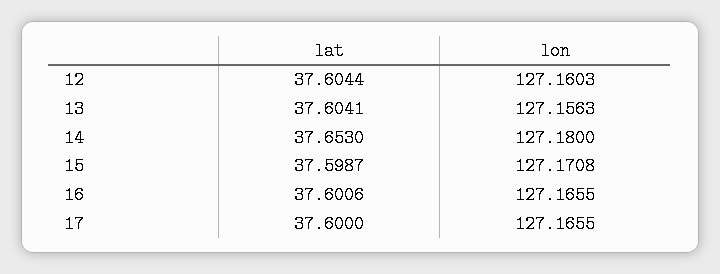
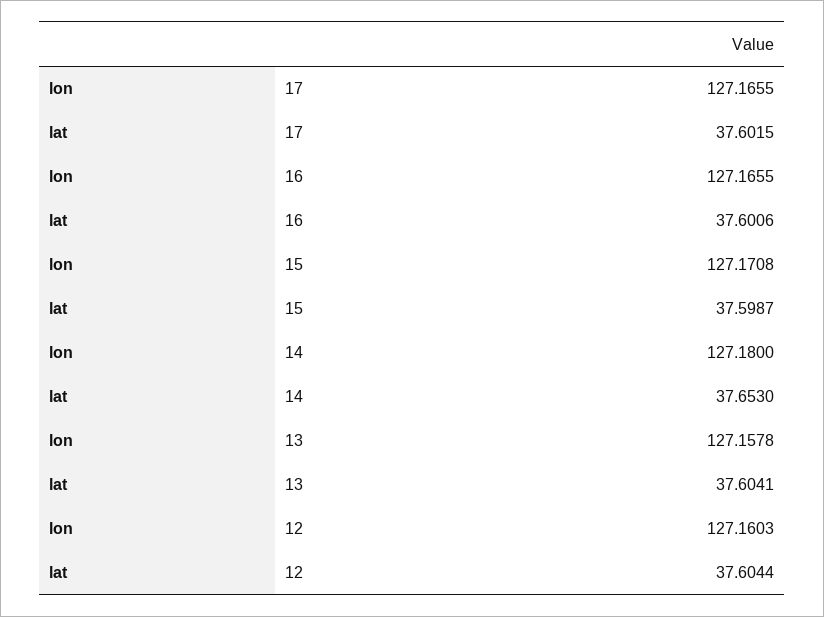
lon, 13: 127.1563 -> 127.1578
lat, 17: 37.6 -> 37.6015

